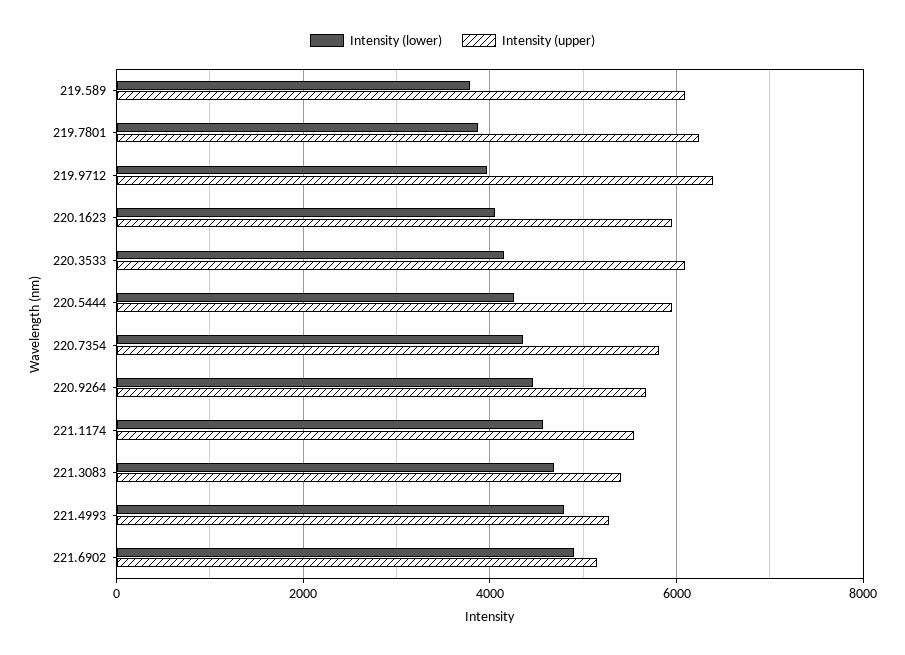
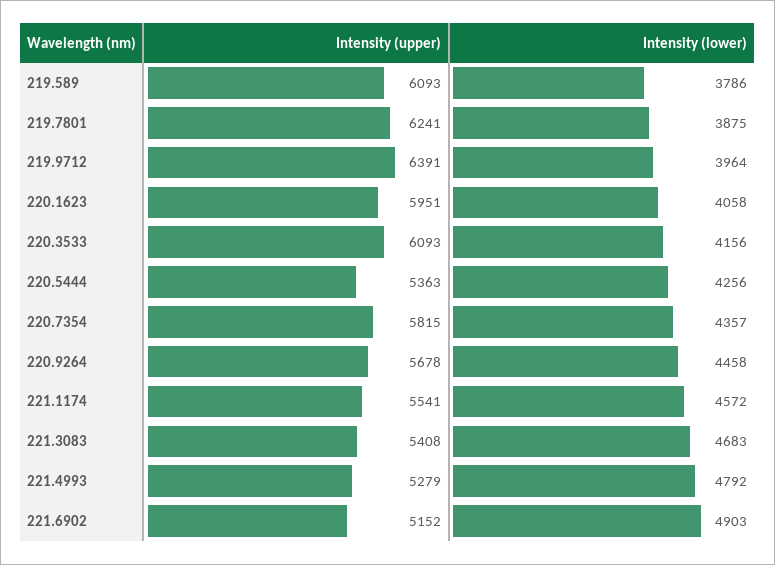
Intensity (upper), 220.5444: 6000 -> 5363

